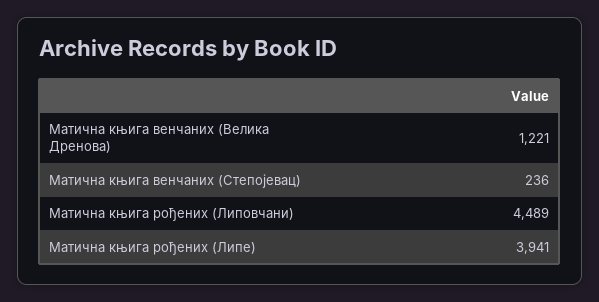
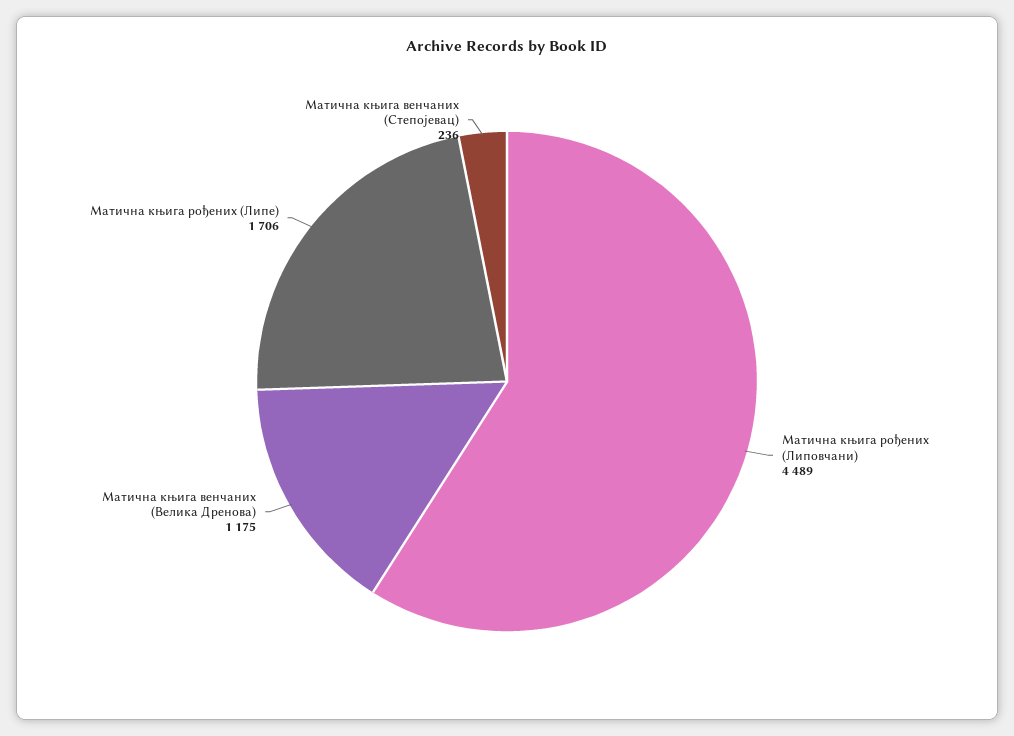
Матична књига венчаних (Велика Дренова): 1221 -> 1175
Матична књига рођених (Липе): 3941 -> 1706

